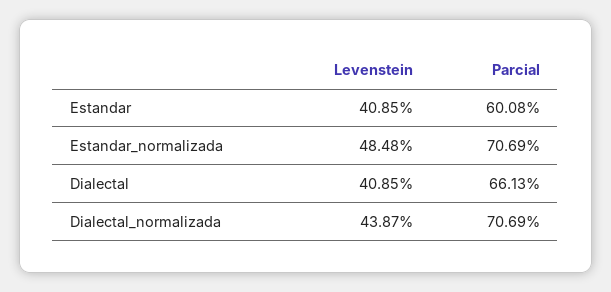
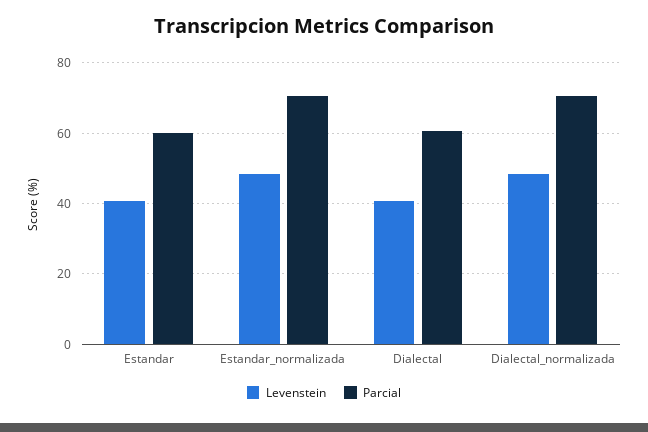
Parcial, Dialectal: 66.13 -> 60
Levenstein, Dialectal_normalizada: 43.87 -> 48

